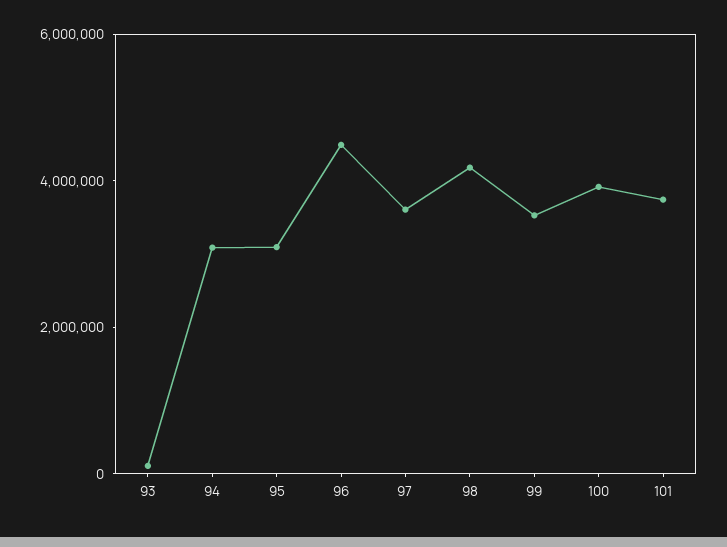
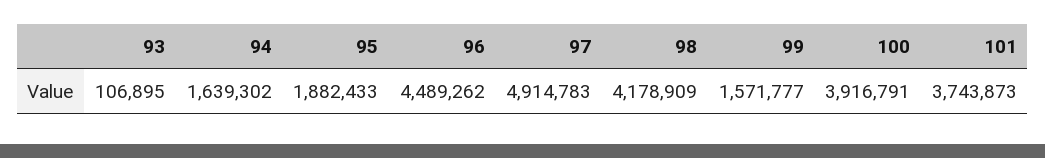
94: 3000000 -> 1639302
95: 3000000 -> 1882433
97: 3500000 -> 4914783
99: 3500000 -> 1571777

